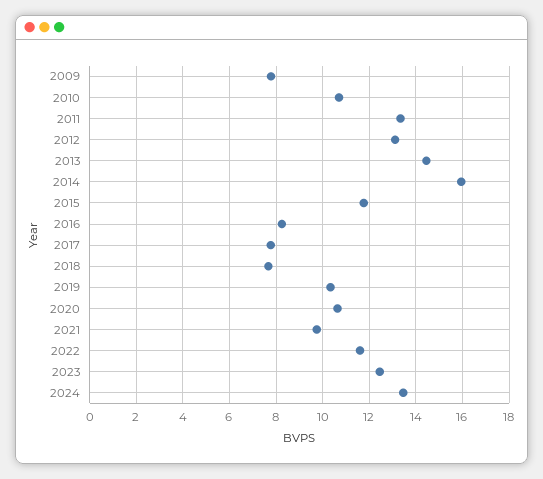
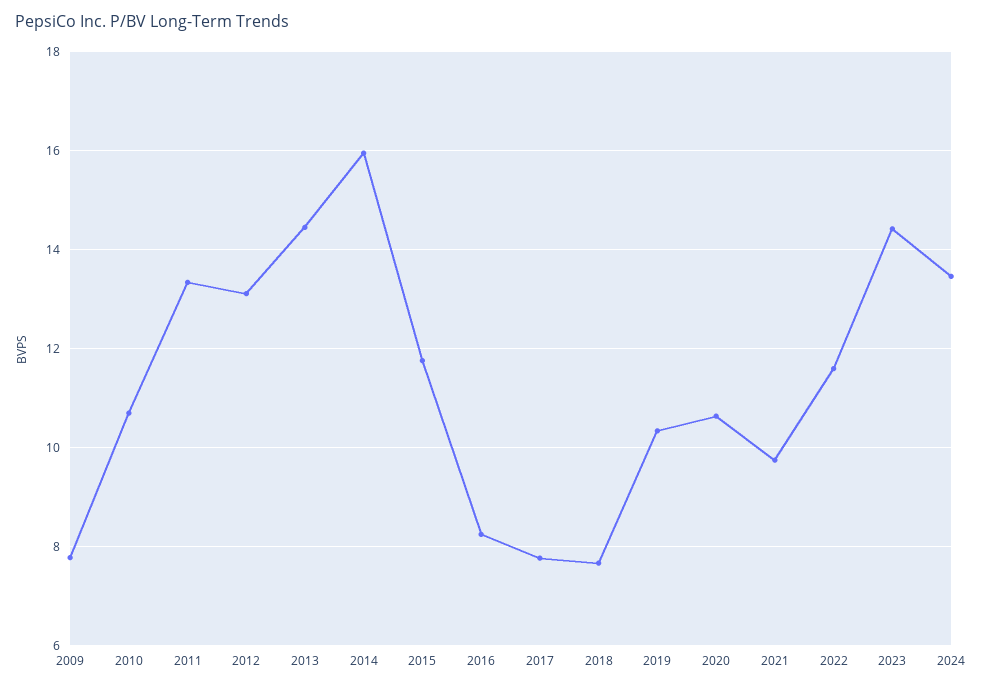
2023: 12.5 -> 14.4

